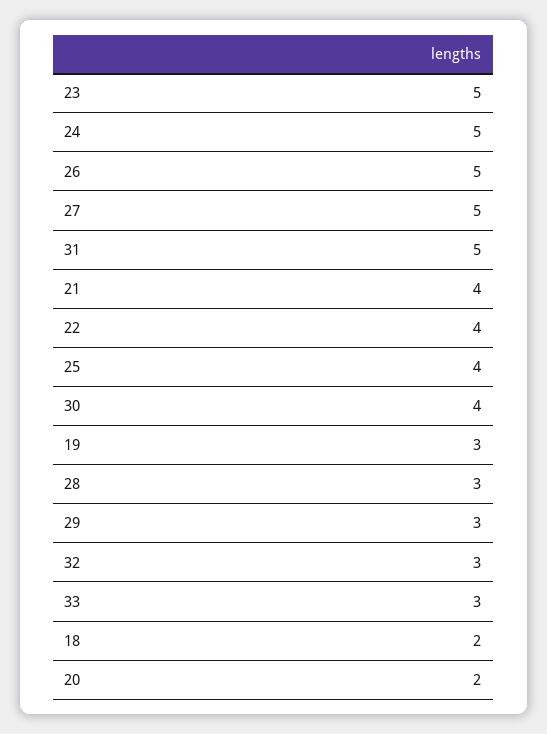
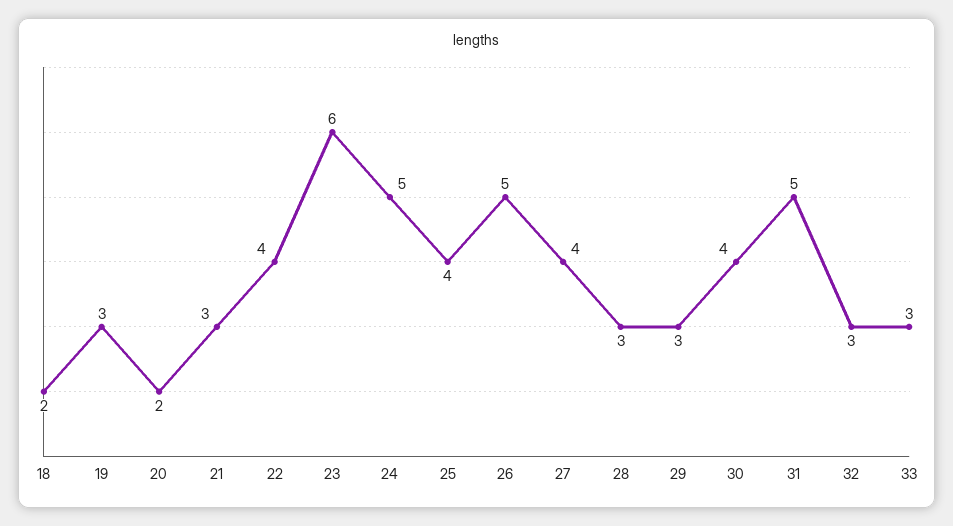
23: 5 -> 6
27: 5 -> 4
21: 4 -> 3

